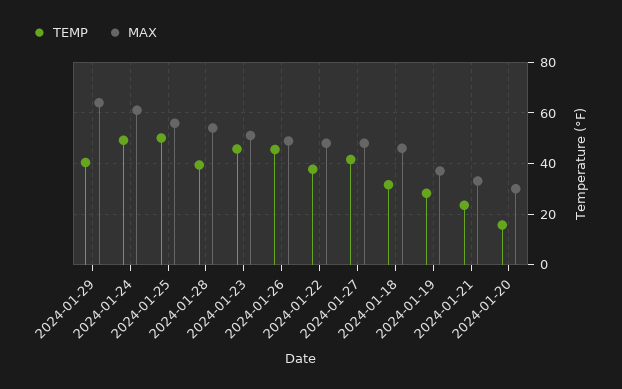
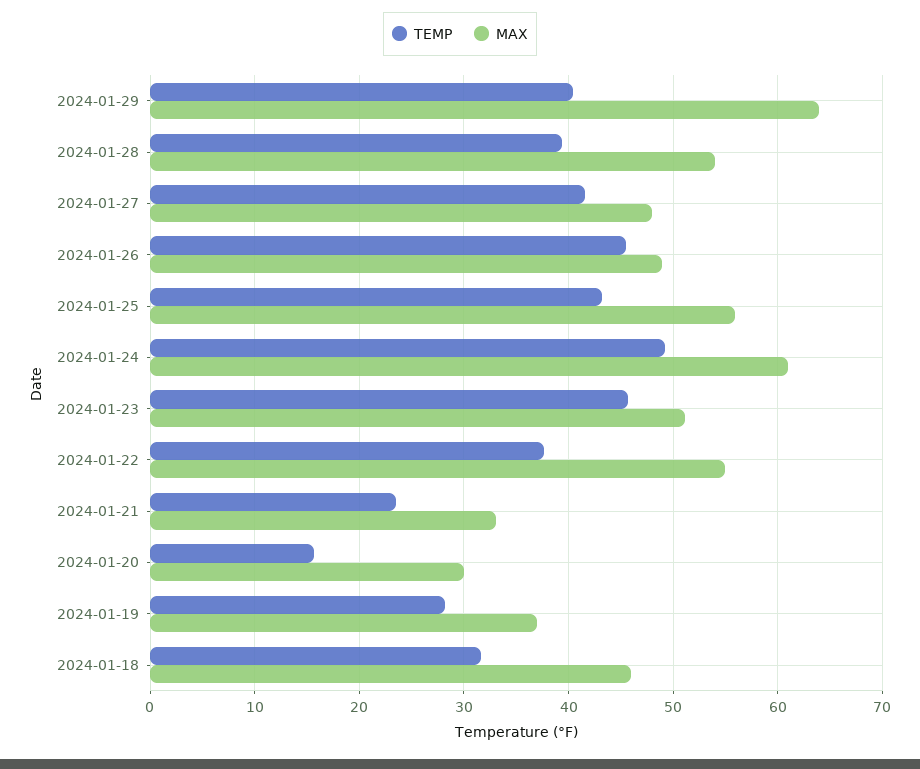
TEMP, 2024-01-25: 50 -> 43
MAX, 2024-01-22: 47.5 -> 55

